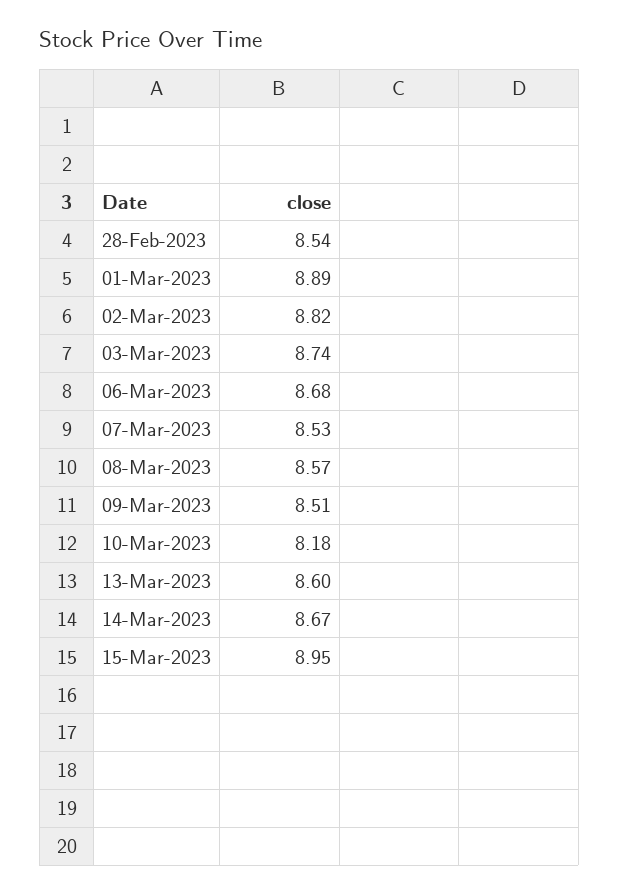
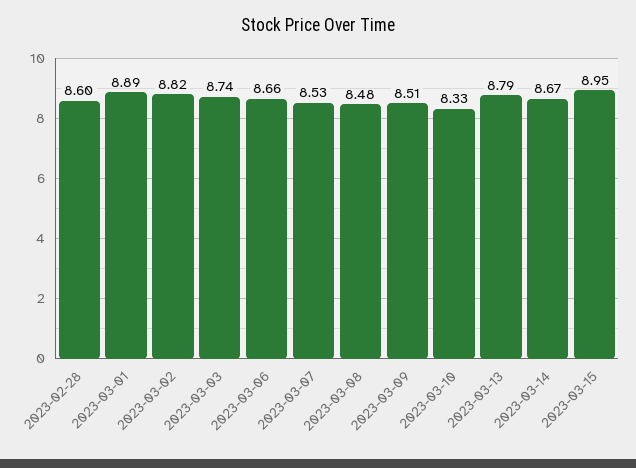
28-Feb-2023: 8.54 -> 8.6
06-Mar-2023: 8.68 -> 8.66
08-Mar-2023: 8.57 -> 8.48
10-Mar-2023: 8.18 -> 8.33
13-Mar-2023: 8.6 -> 8.79

